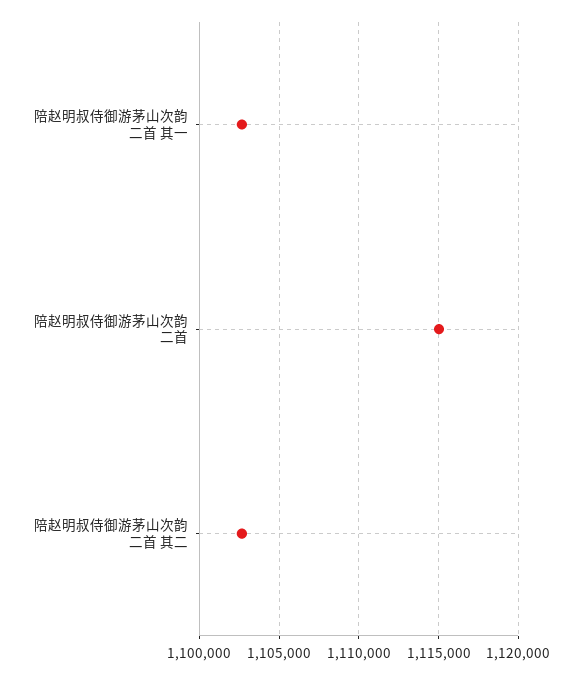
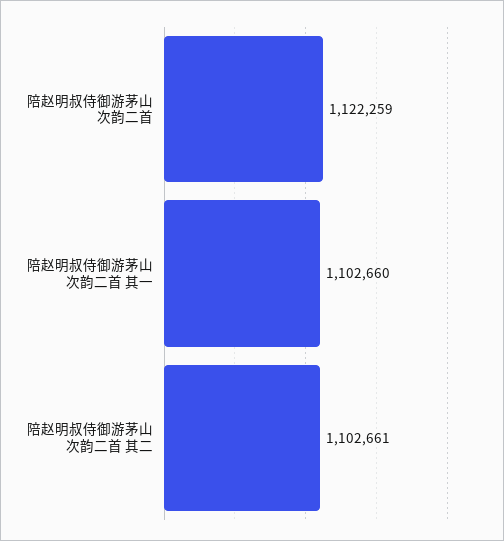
陪赵明叔侍御游茅山次韵二首: 1115000 -> 1122259

